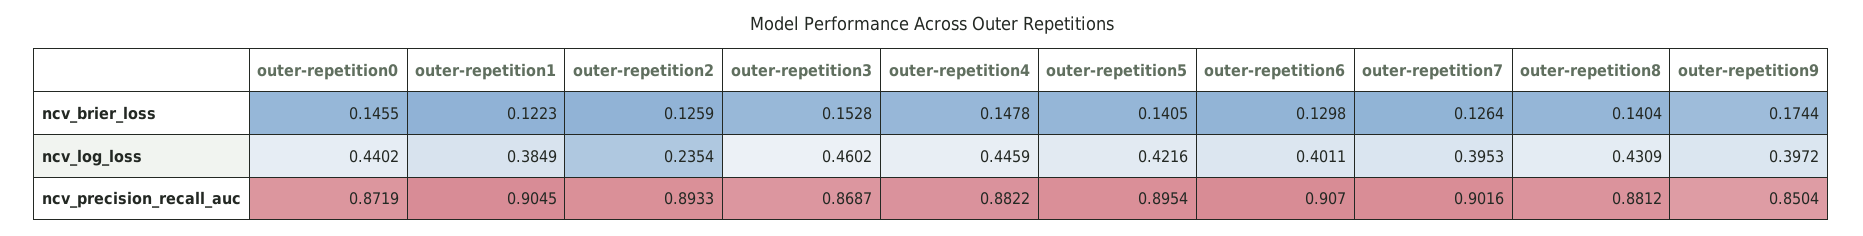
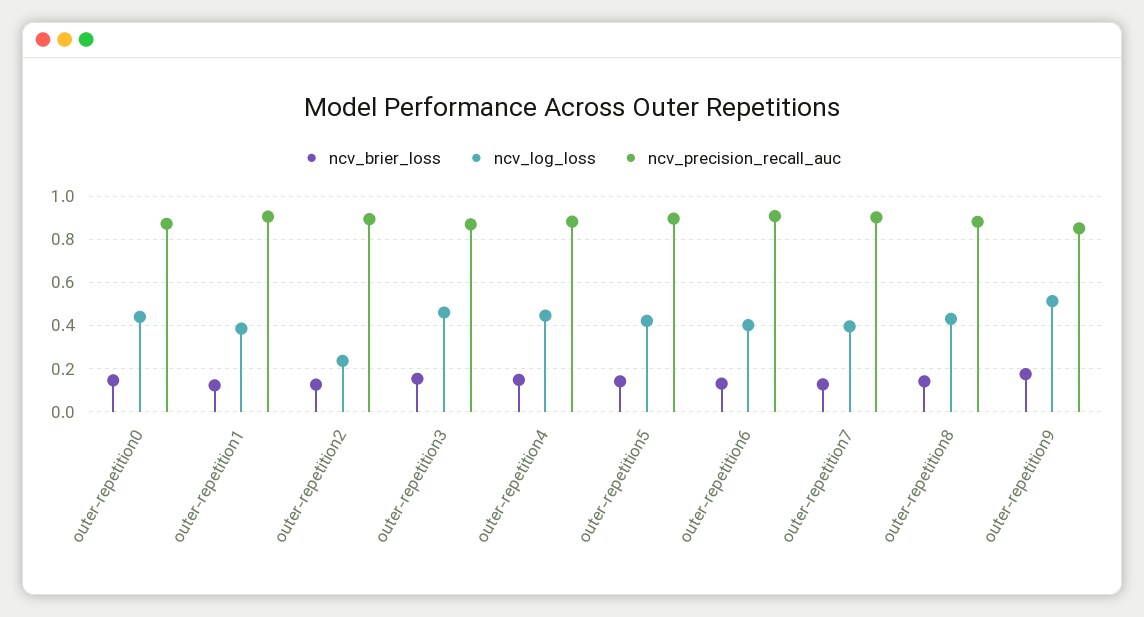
ncv_log_loss, outer-repetition9: 0.3972 -> 0.5

